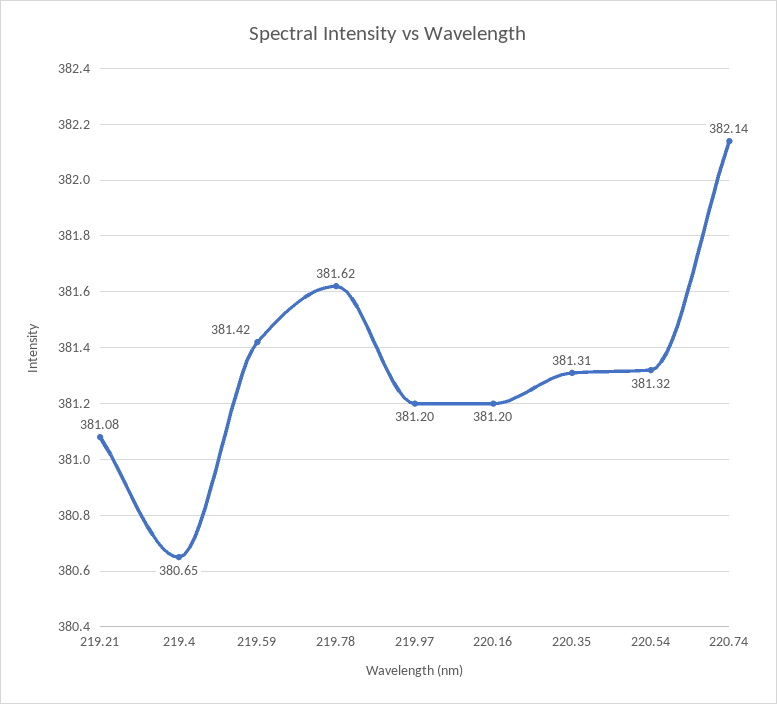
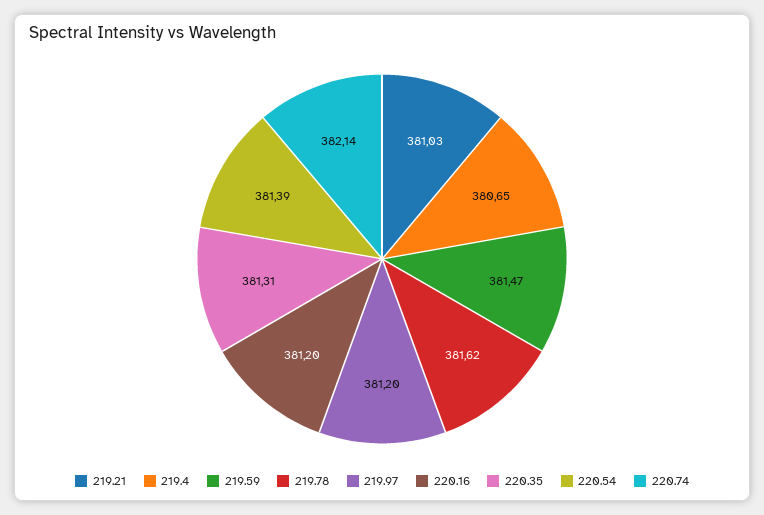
219.21: 381.08 -> 381.03
219.59: 381.42 -> 381.47
220.54: 381.32 -> 381.39

